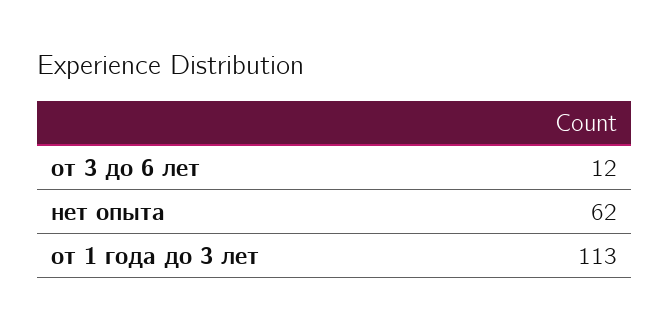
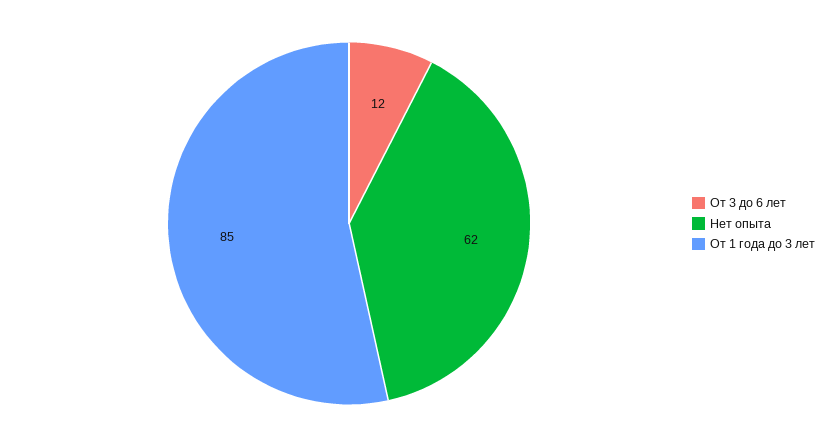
от 1 года до 3 лет: 113 -> 85

